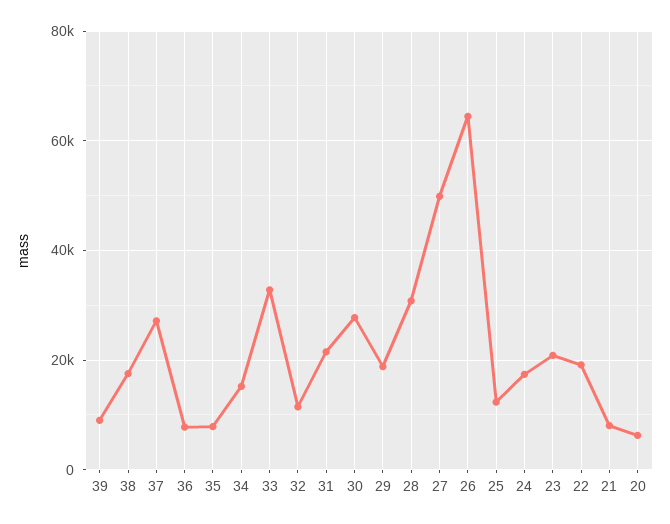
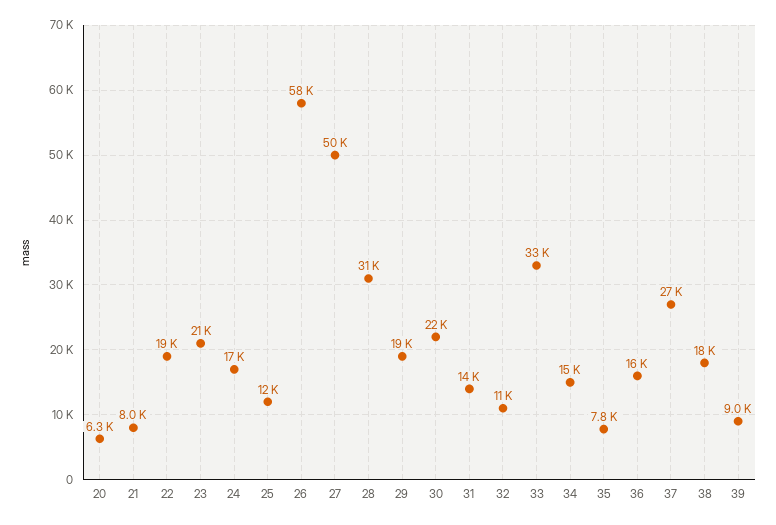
36: 8000 -> 16000
31: 22000 -> 14000
30: 28000 -> 22000
26: 64000 -> 58000

